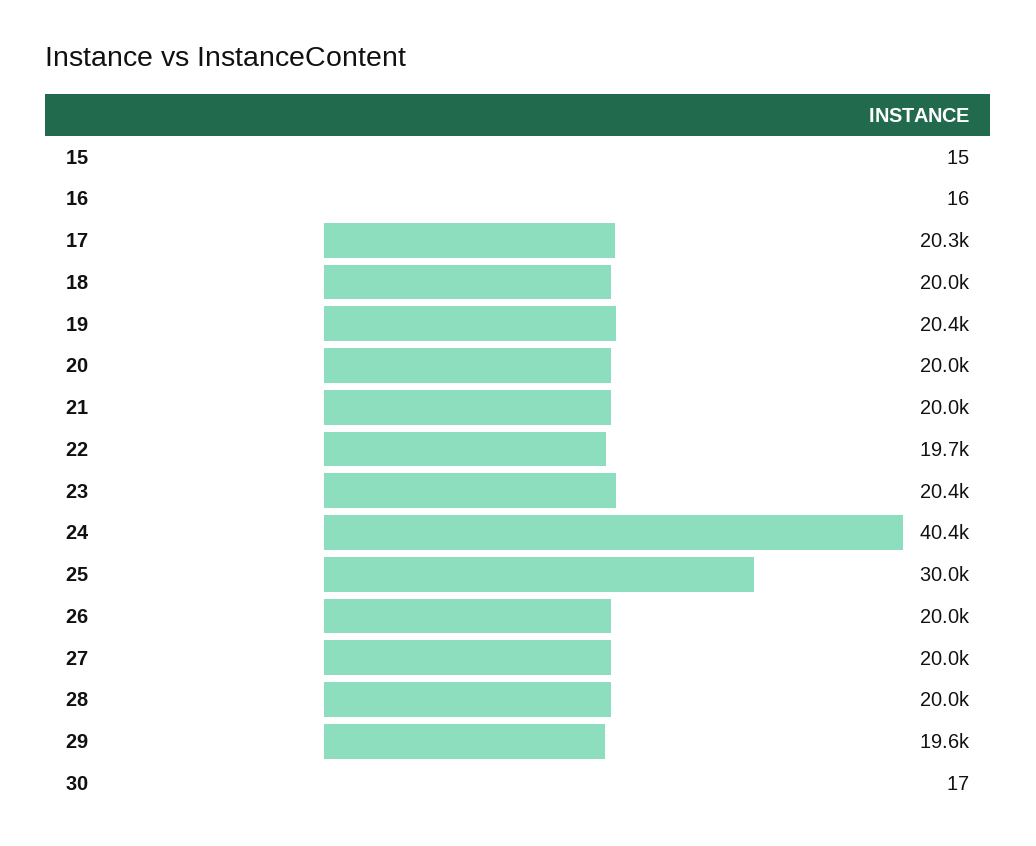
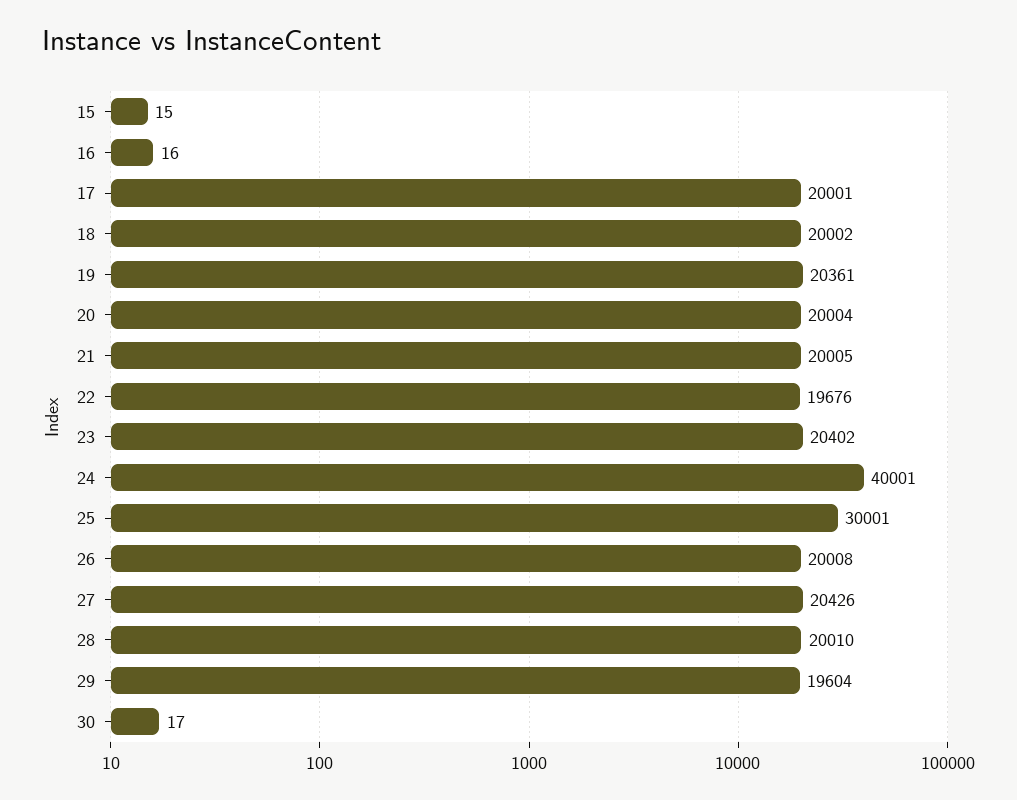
17: 20300 -> 20001
24: 40400 -> 40001
27: 20000 -> 20426

